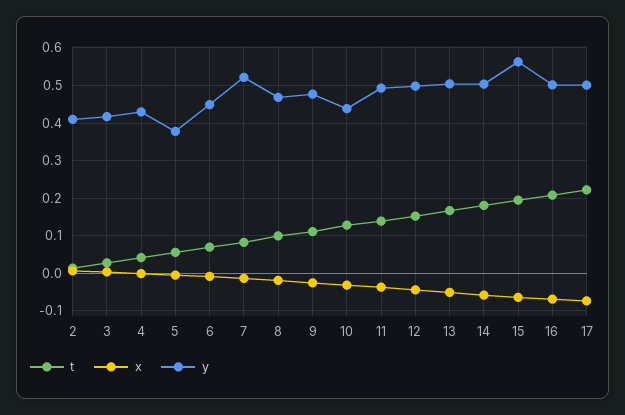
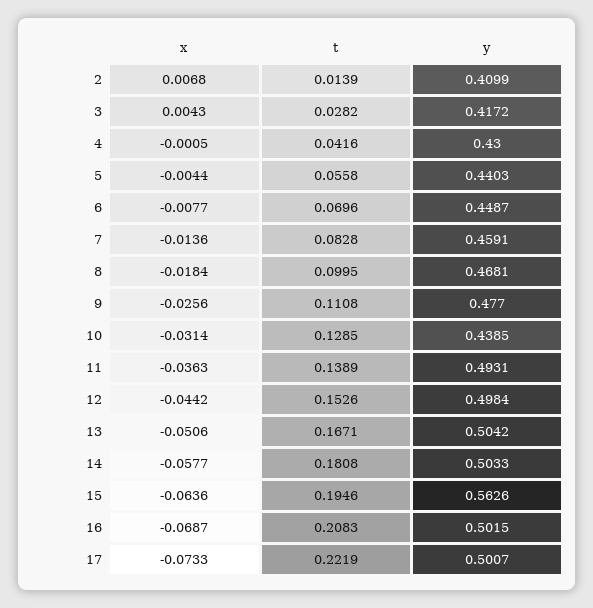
y, 5: 0.38 -> 0.4403
y, 7: 0.52 -> 0.4591

